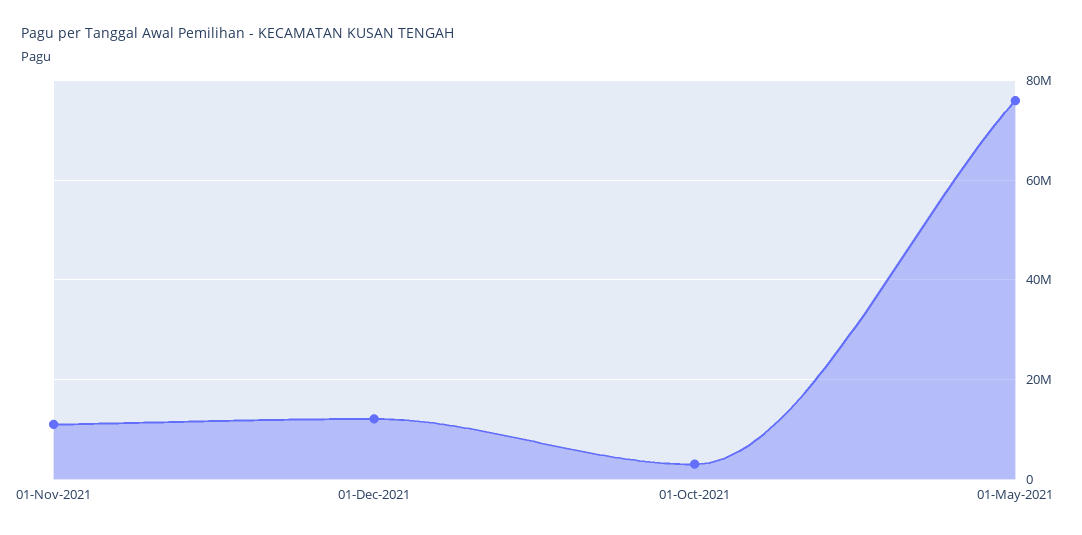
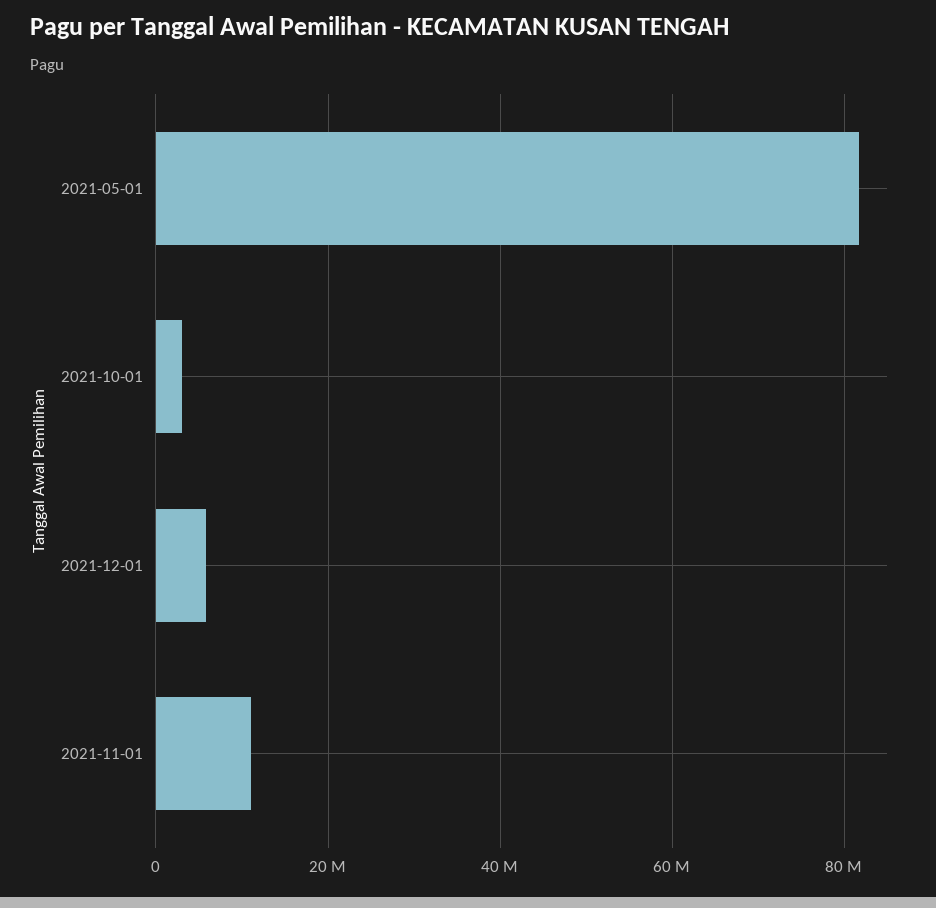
01-Dec-2021: 12000000 -> 6000000
01-May-2021: 76000000 -> 82000000

